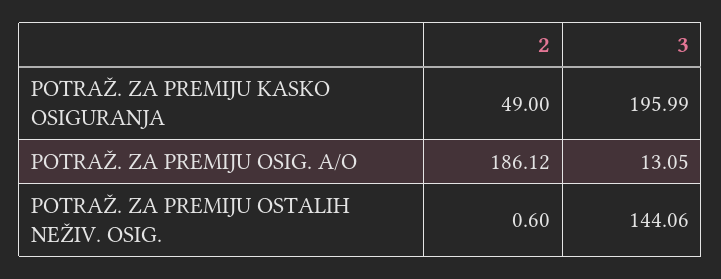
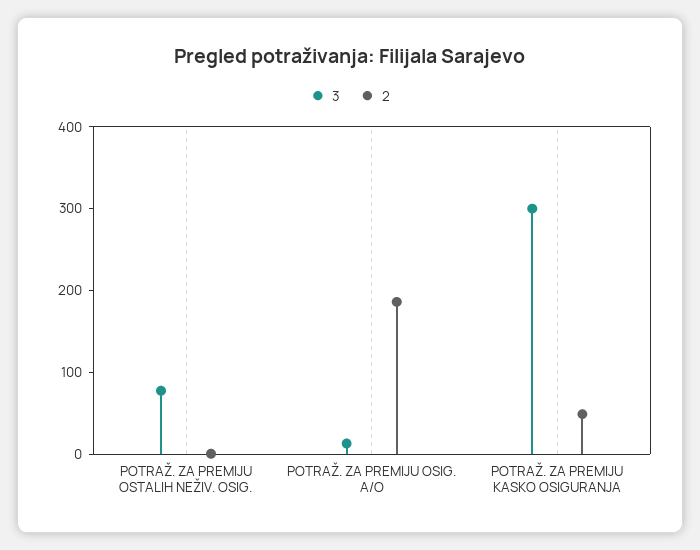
3, POTRAŽ. ZA PREMIJU KASKO OSIGURANJA: 195.99 -> 300
3, POTRAŽ. ZA PREMIJU OSTALIH NEŽIV. OSIG.: 144.06 -> 80

